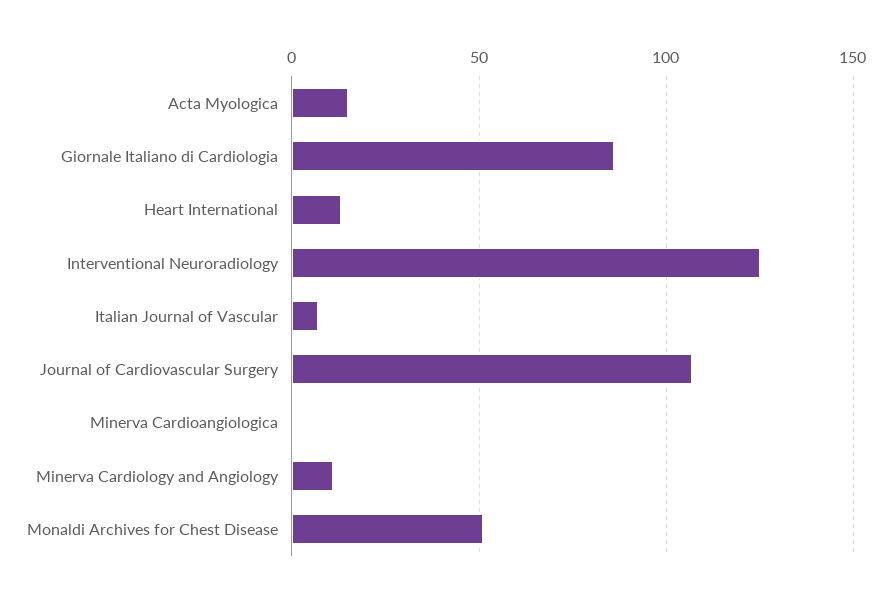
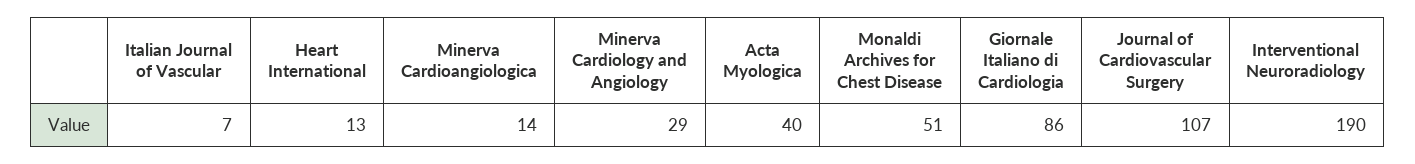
Acta Myologica: 15 -> 40
Interventional Neuroradiology: 125 -> 190
Minerva Cardioangiologica: 0 -> 14
Minerva Cardiology and Angiology: 10 -> 29

